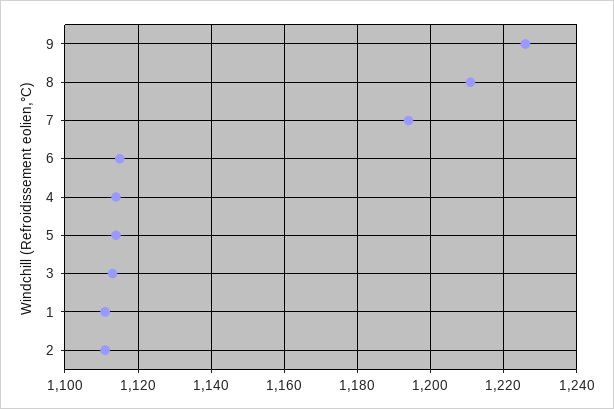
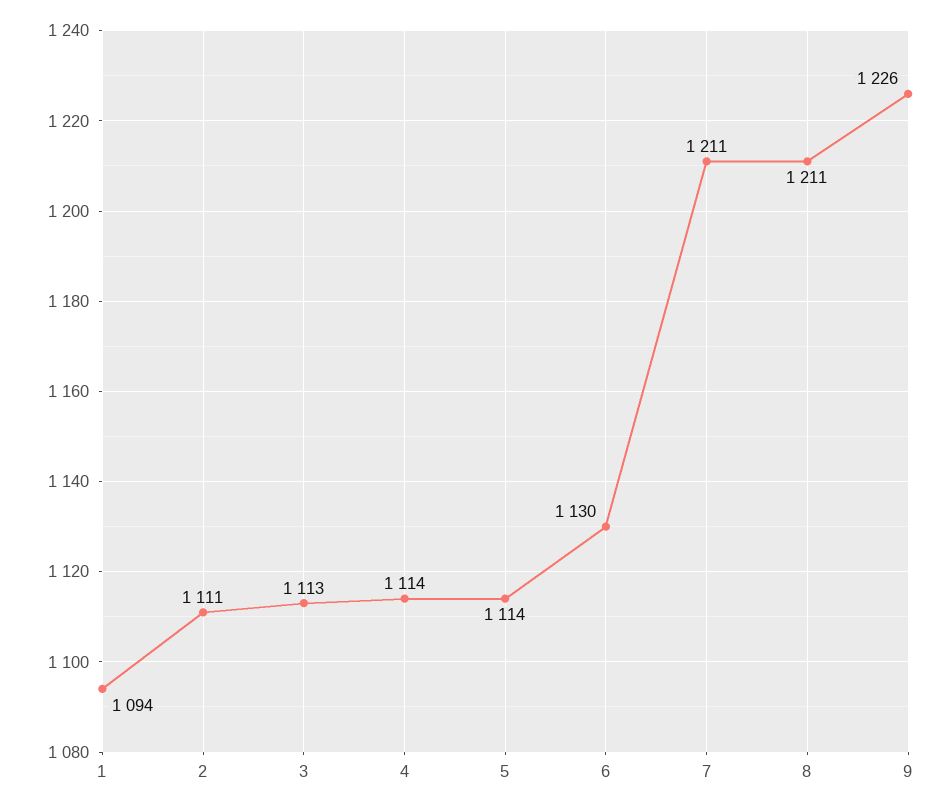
7: 1195 -> 1211
6: 1115 -> 1130
1: 1110 -> 1094

